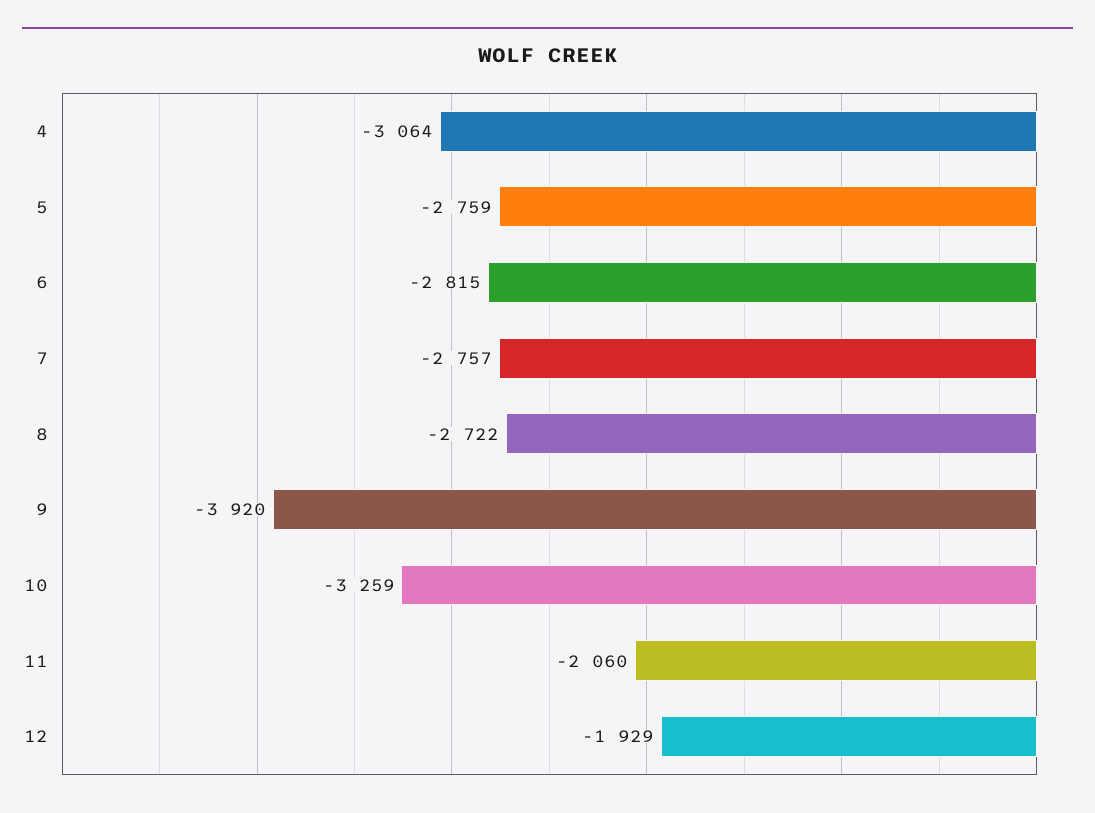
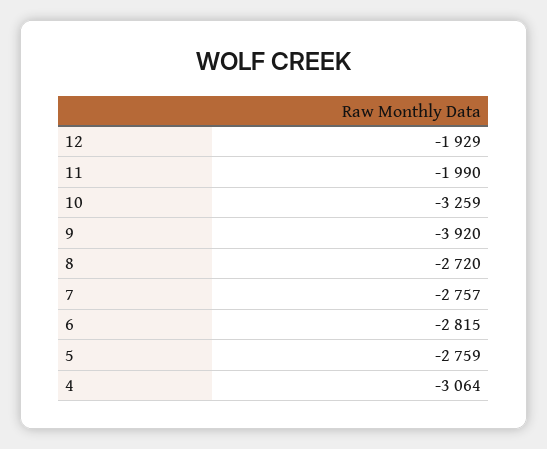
8: -2722 -> -2720
11: -2060 -> -1990

